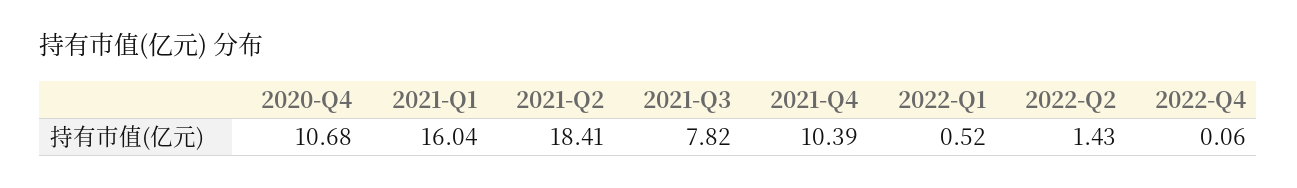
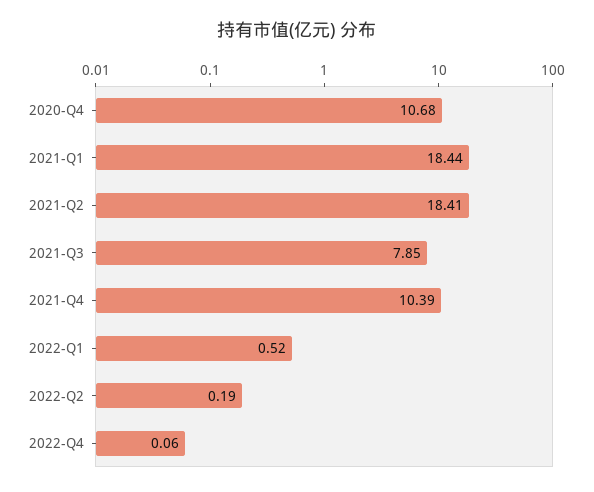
2021-Q1: 16.04 -> 18.44
2021-Q3: 7.82 -> 7.85
2022-Q2: 1.43 -> 0.19

